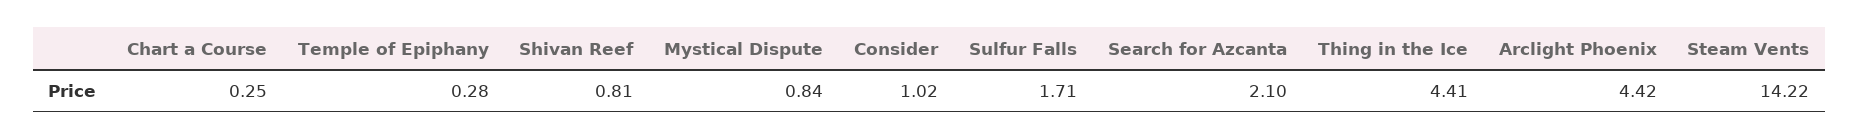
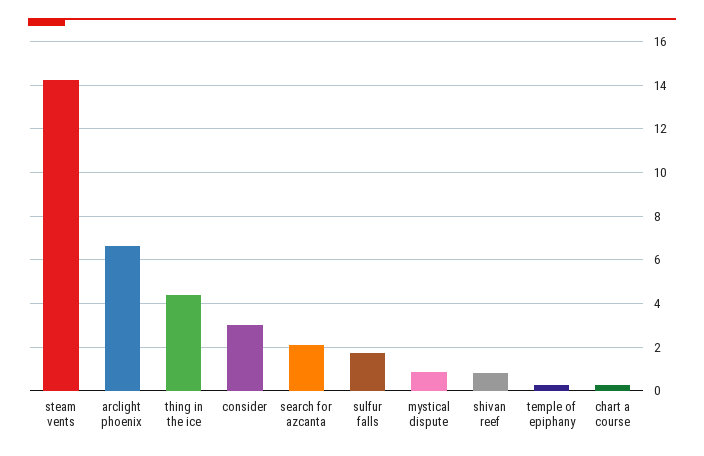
Consider: 1.02 -> 3
Arclight Phoenix: 4.42 -> 6.5

